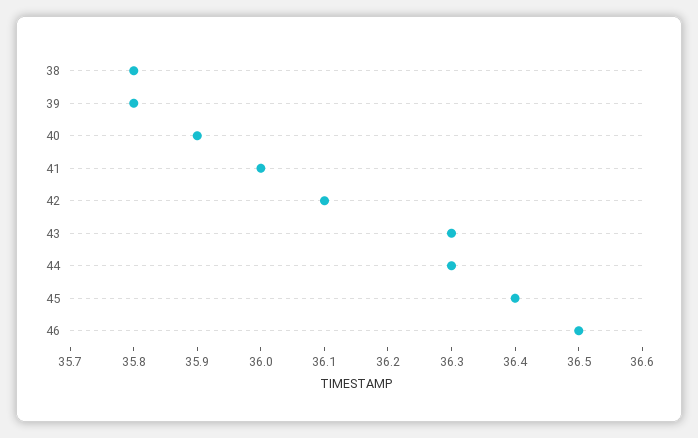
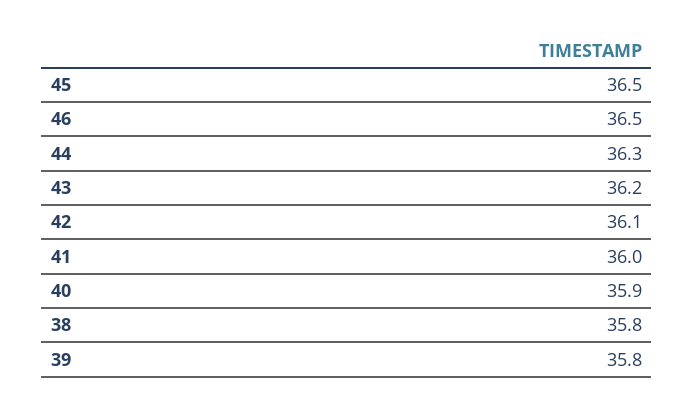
43: 36.3 -> 36.2
45: 36.4 -> 36.5

